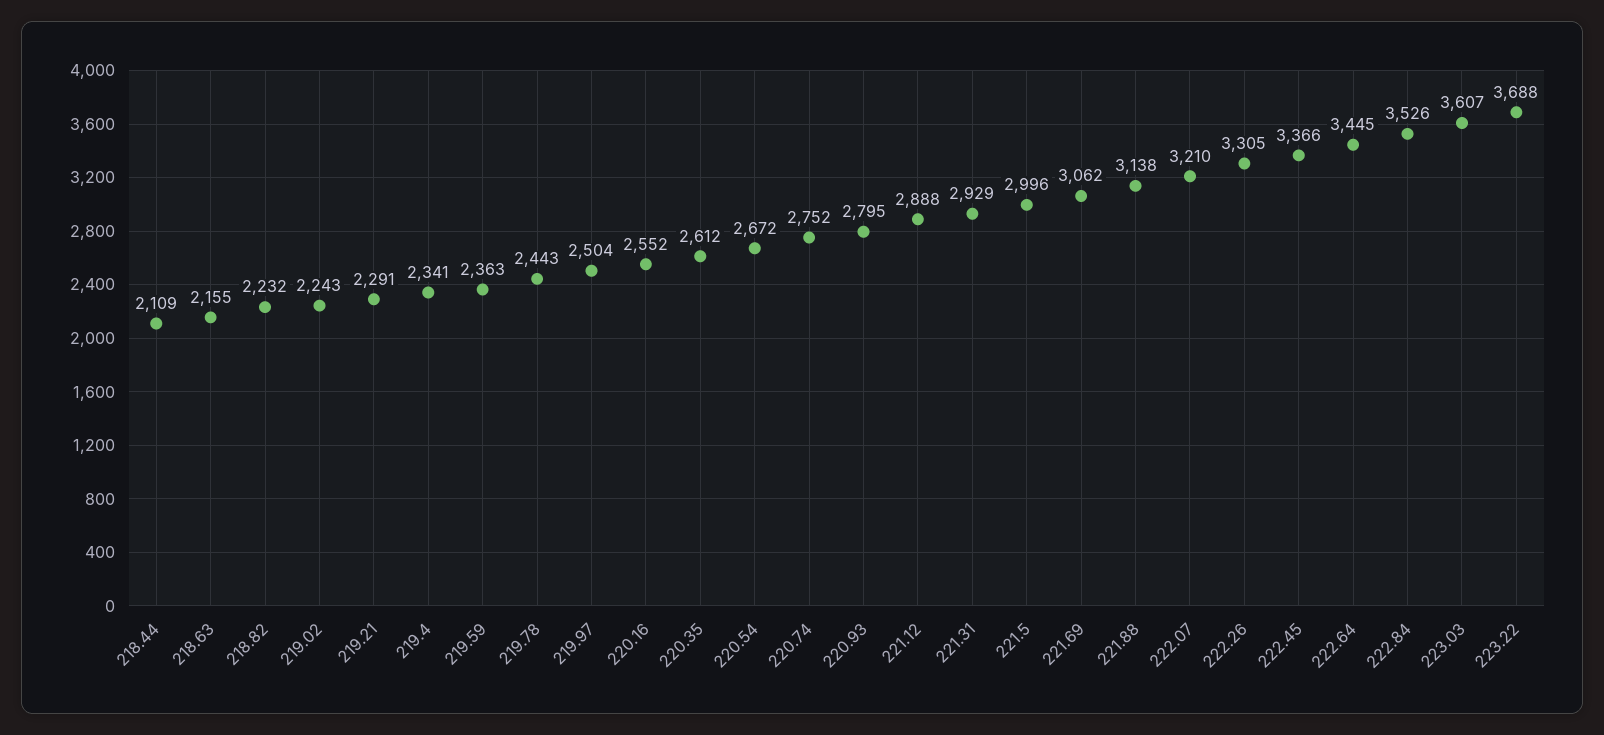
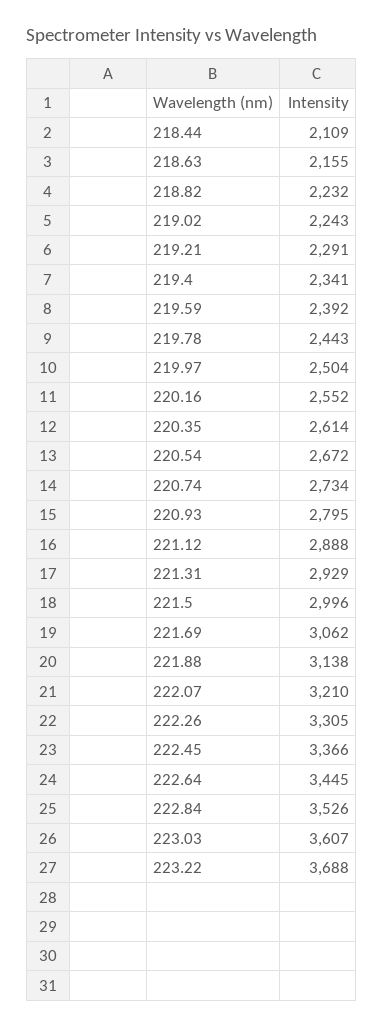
219.59: 2363 -> 2392
220.35: 2612 -> 2614
220.74: 2752 -> 2734

